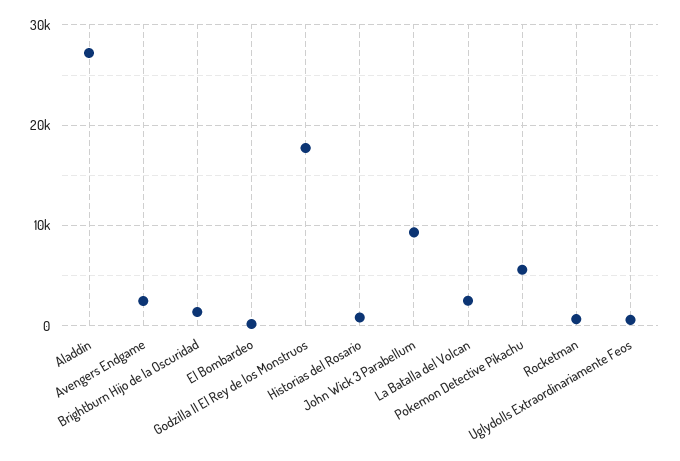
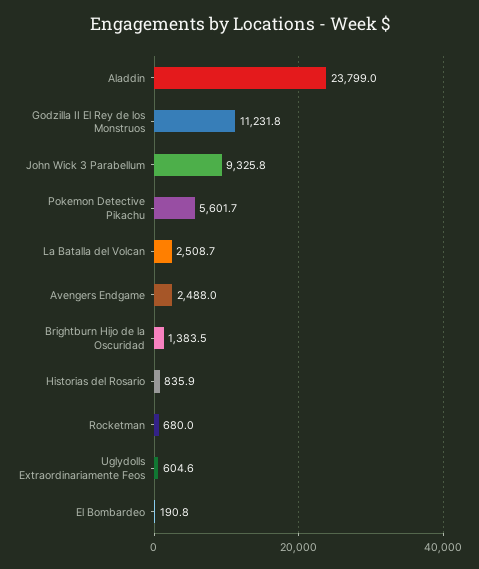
Aladdin: 27000 -> 23799
Godzilla II El Rey de los Monstruos: 18000 -> 11231.8

